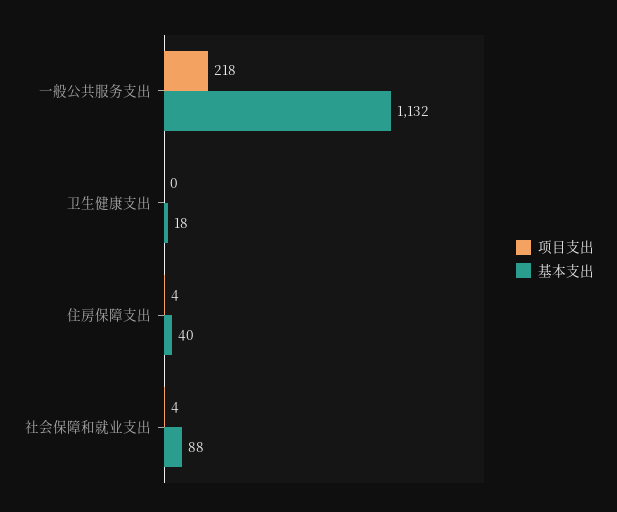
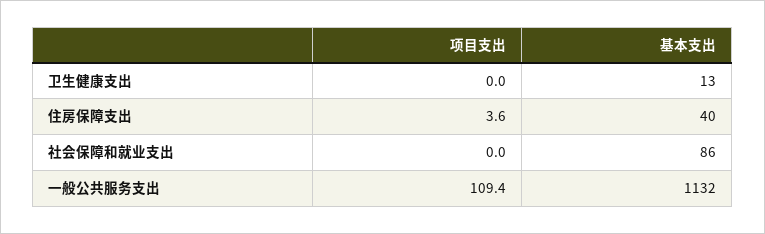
项目支出, 一般公共服务支出: 218 -> 109.4
基本支出, 卫生健康支出: 18 -> 13
项目支出, 社会保障和就业支出: 4 -> 0
基本支出, 社会保障和就业支出: 88 -> 86

